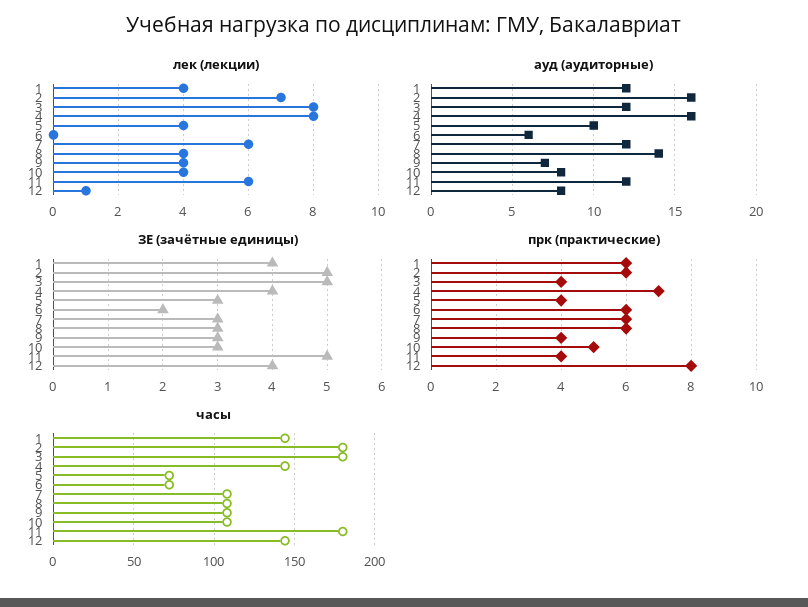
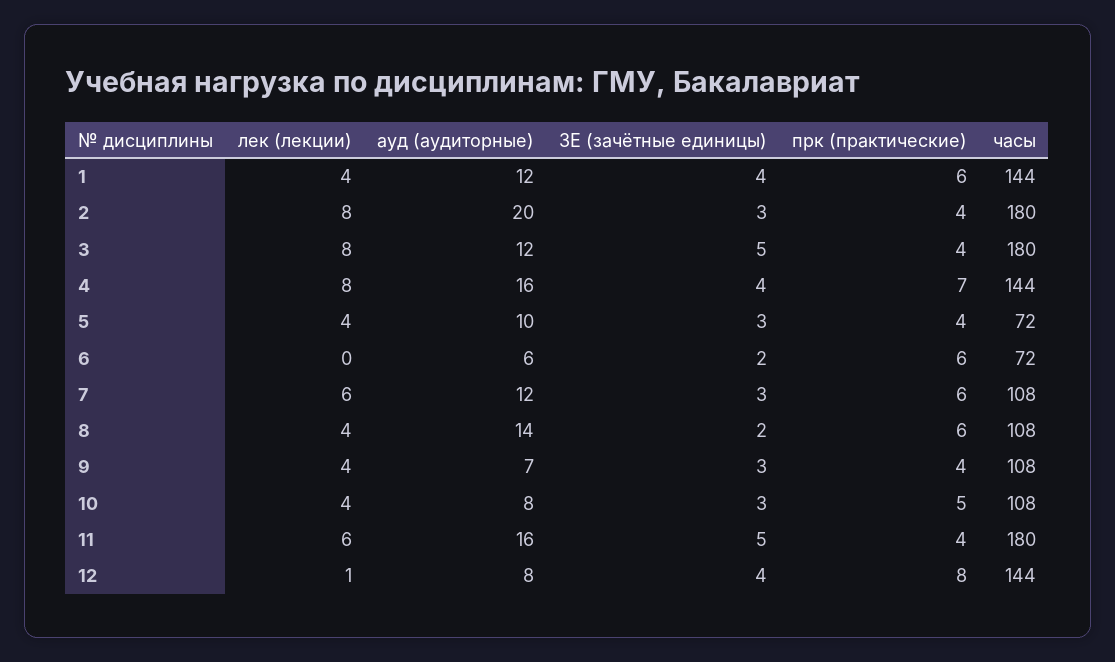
лек (лекции), 2: 7 -> 8
ауд (аудиторные), 2: 16 -> 20
ауд (аудиторные), 11: 12 -> 16
ЗЕ (зачётные единицы), 2: 5 -> 3
ЗЕ (зачётные единицы), 8: 3 -> 2
прк (практические), 2: 6 -> 4

